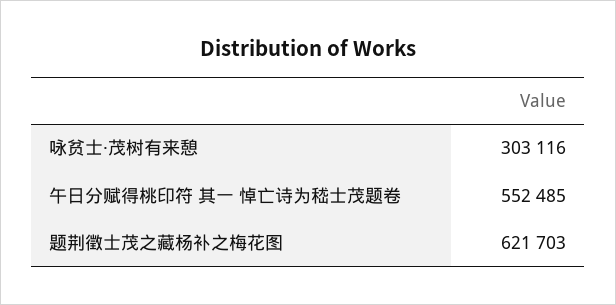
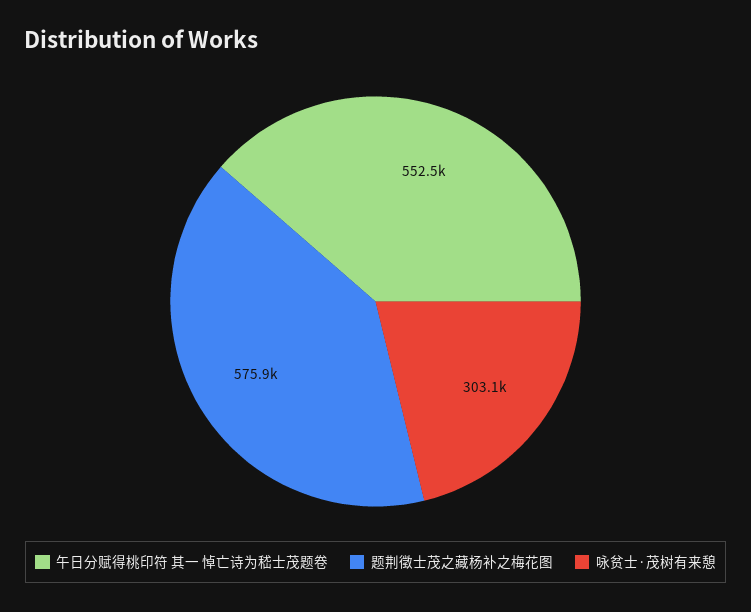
题荆徵士茂之藏杨补之梅花图: 621703 -> 575900

